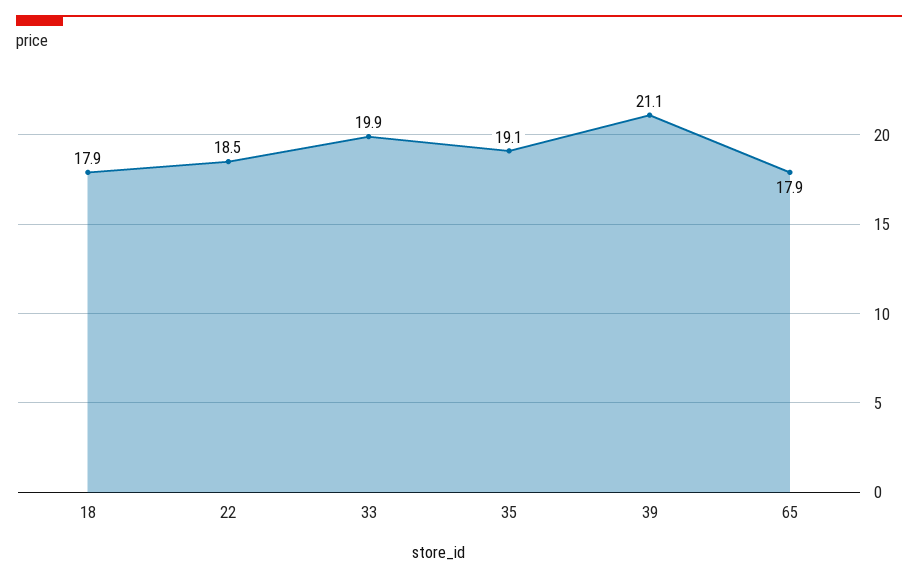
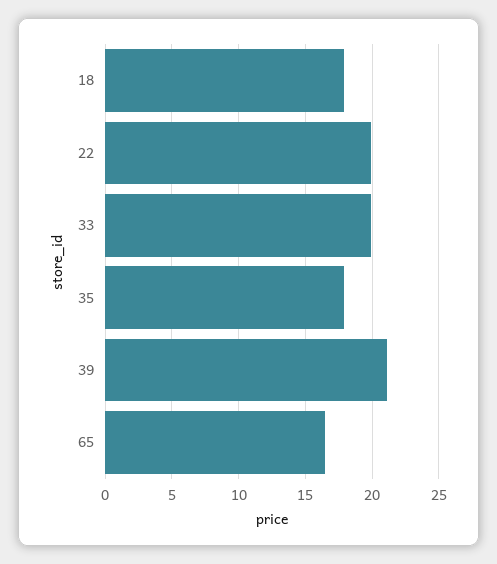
22: 18.5 -> 20
35: 19.1 -> 18
65: 17.9 -> 16.5

